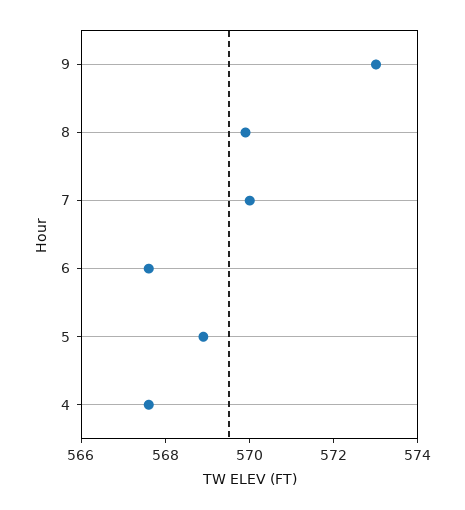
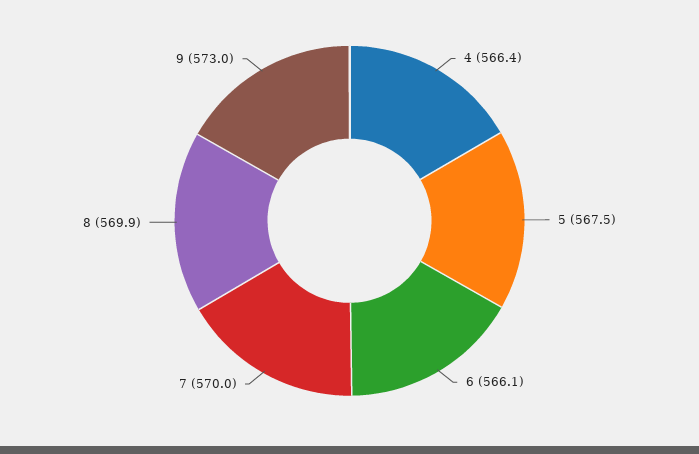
6: 567.5 -> 566.1
5: 569 -> 567.5
4: 567.5 -> 566.4

